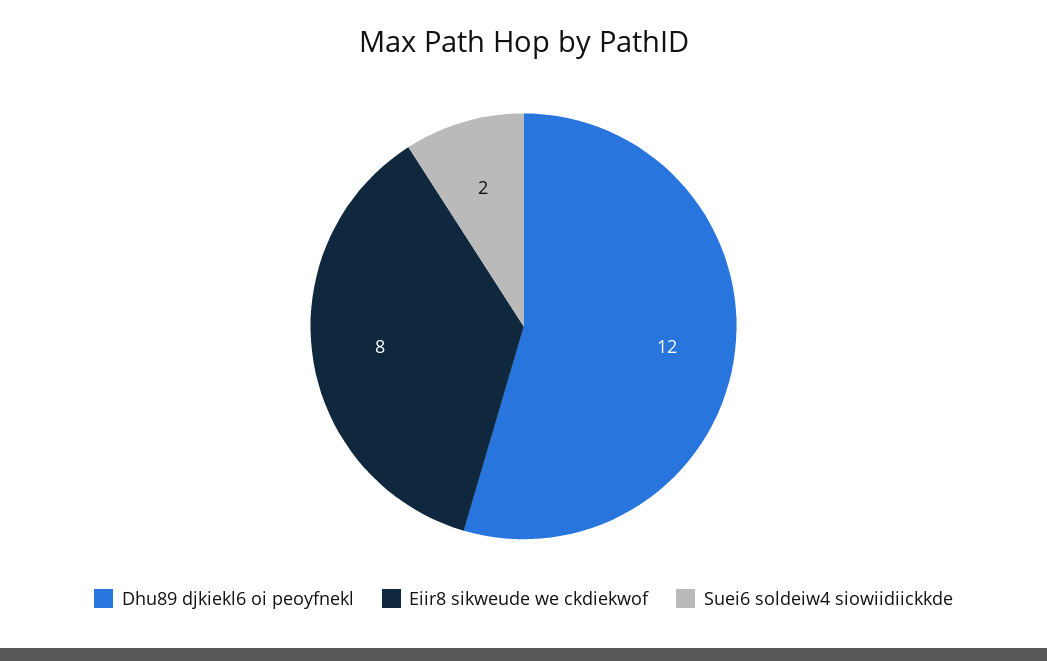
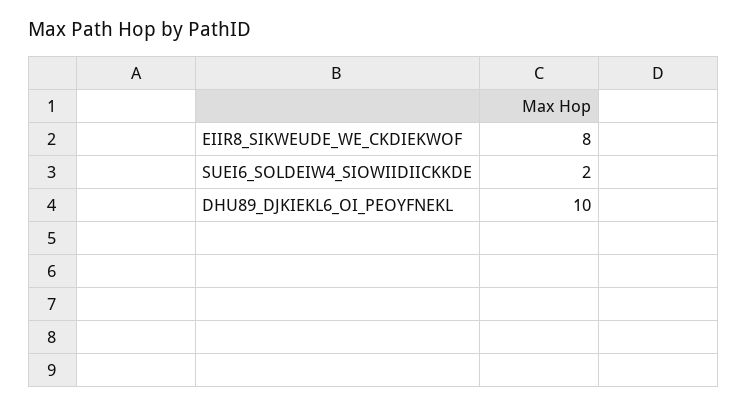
Dhu89 djkiekl6 oi peoyfnekl: 12 -> 10

